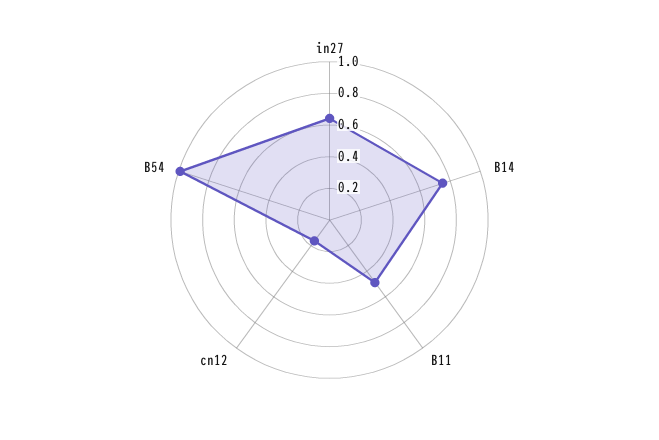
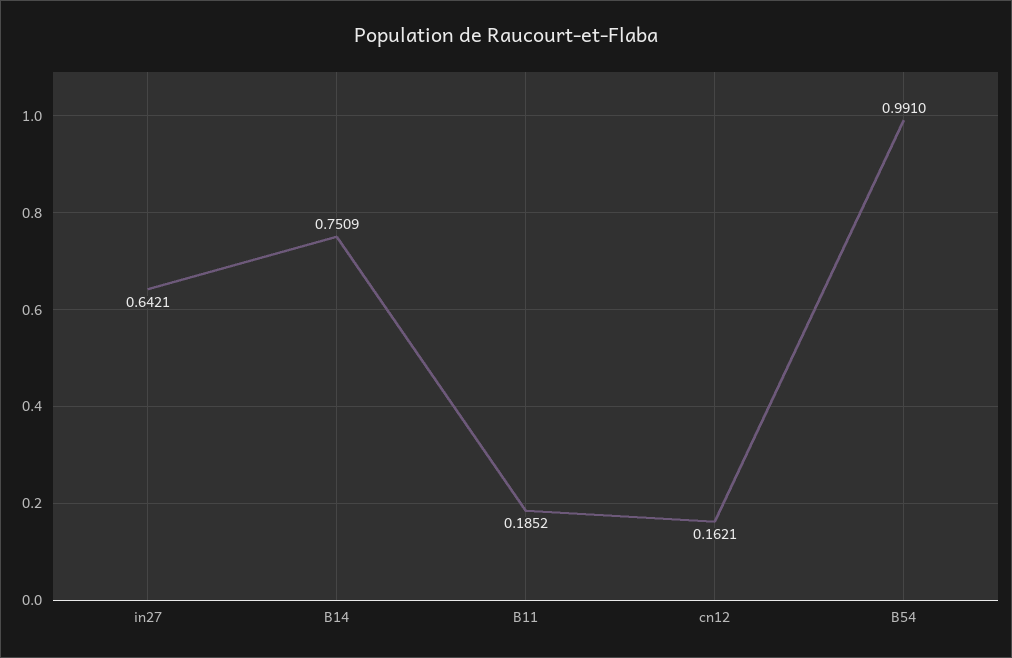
B11: 0.5 -> 0.1852

